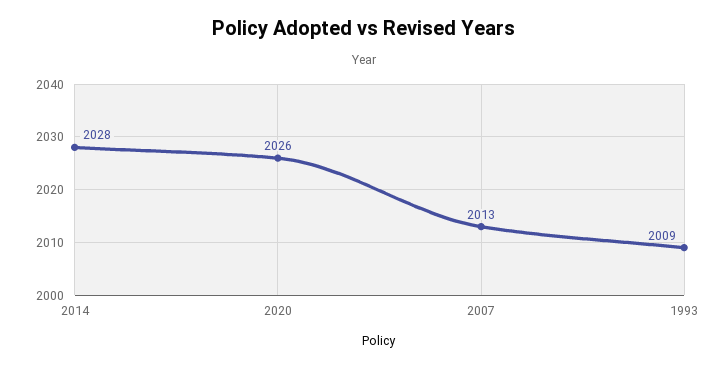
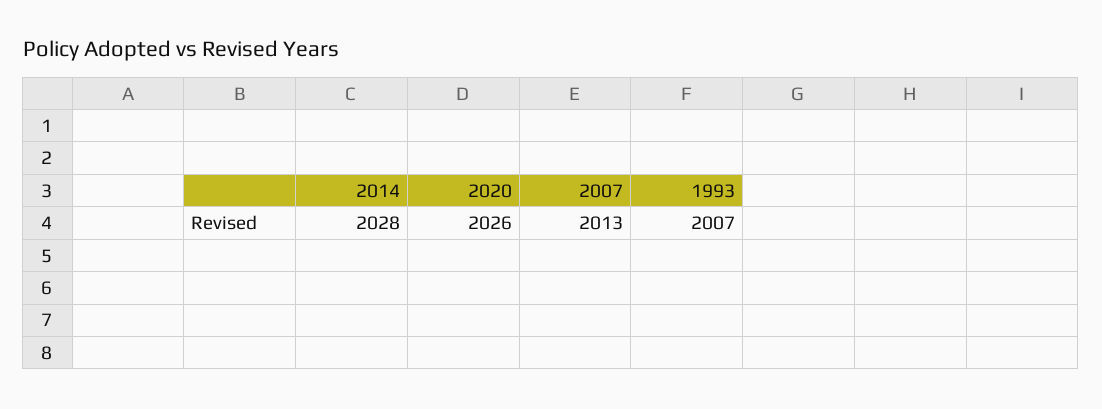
1993: 2009 -> 2007

